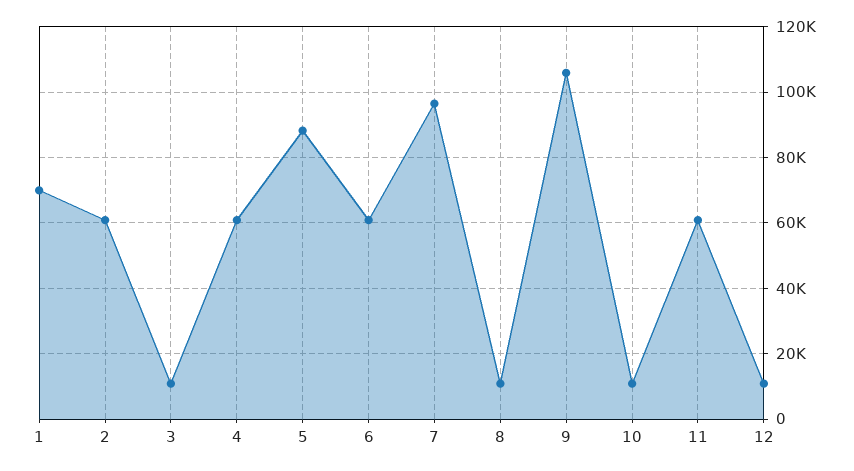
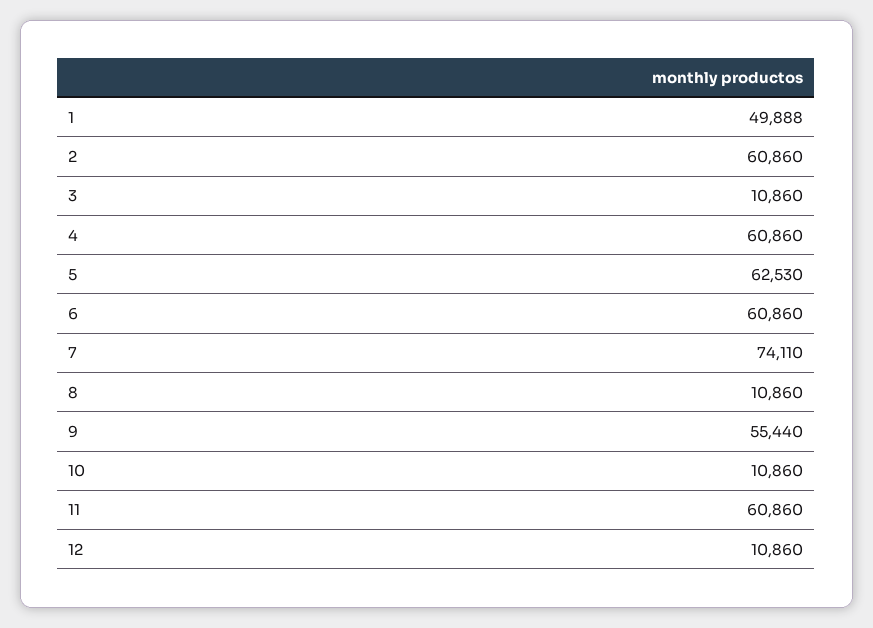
1: 70000 -> 49888
5: 88000 -> 62530
7: 96000 -> 74110
9: 106000 -> 55440

